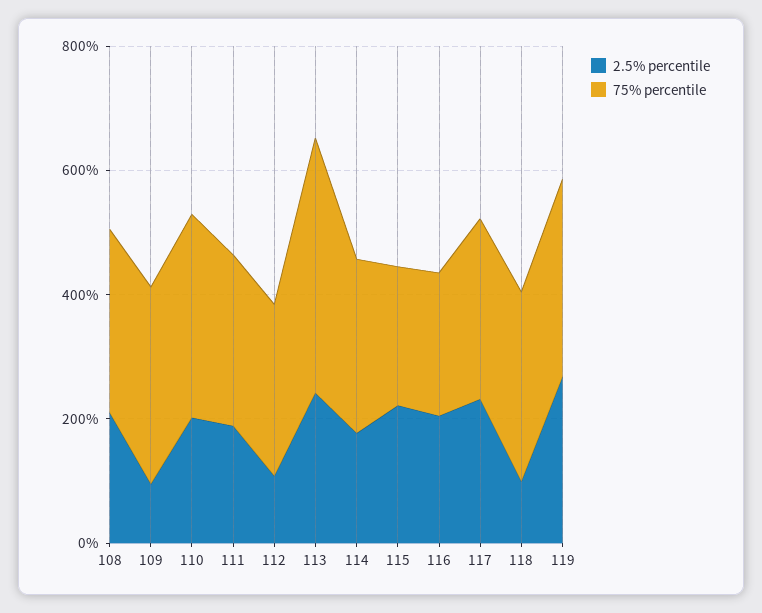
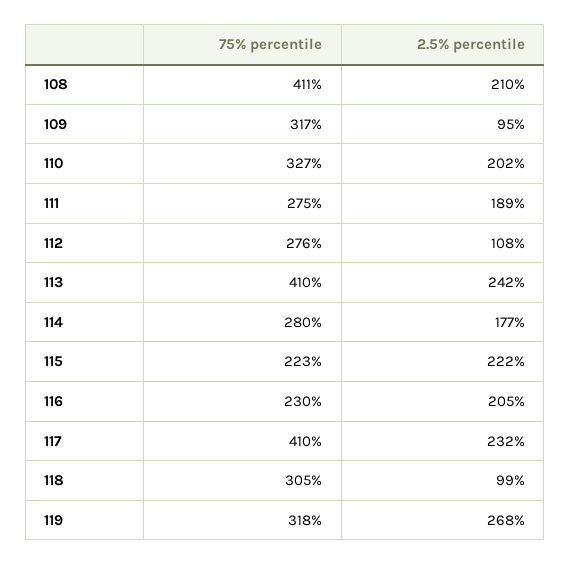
75% percentile, 108: 300 -> 411
75% percentile, 117: 300 -> 410

